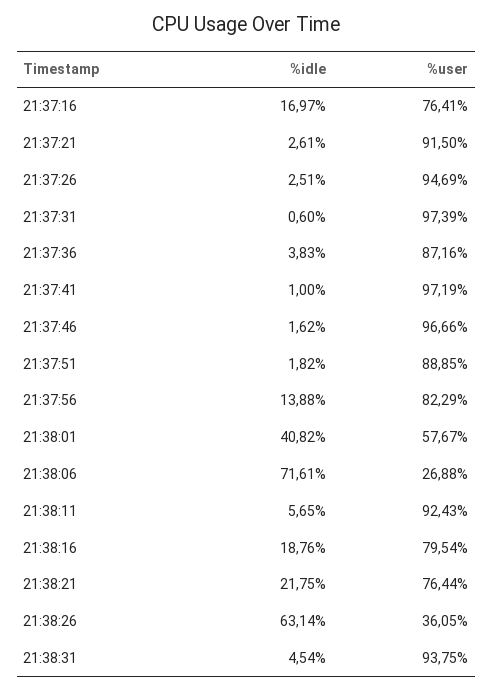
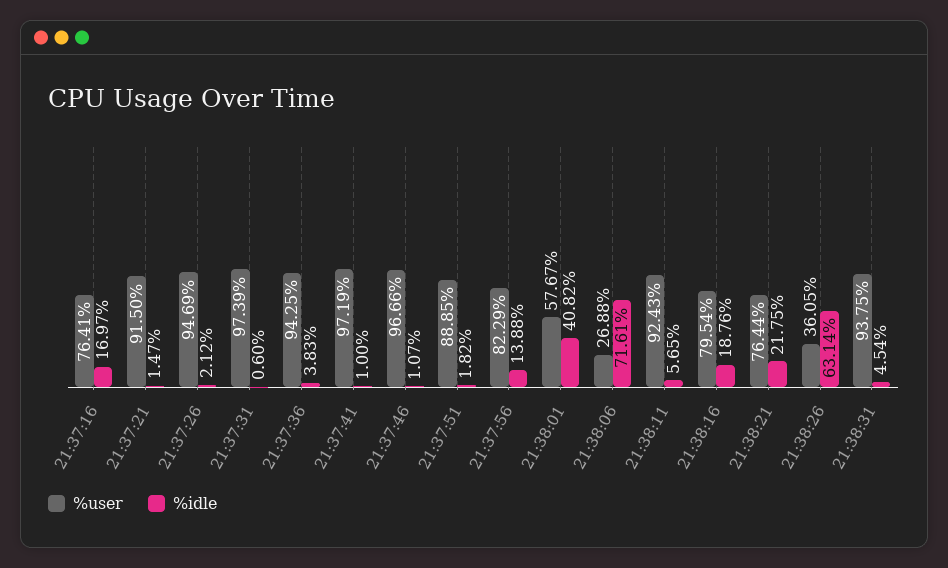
%idle, 21:37:21: 2.61 -> 1.47
%idle, 21:37:26: 2.51 -> 2.12
%user, 21:37:36: 87.16 -> 94.25
%idle, 21:37:46: 1.62 -> 1.07

